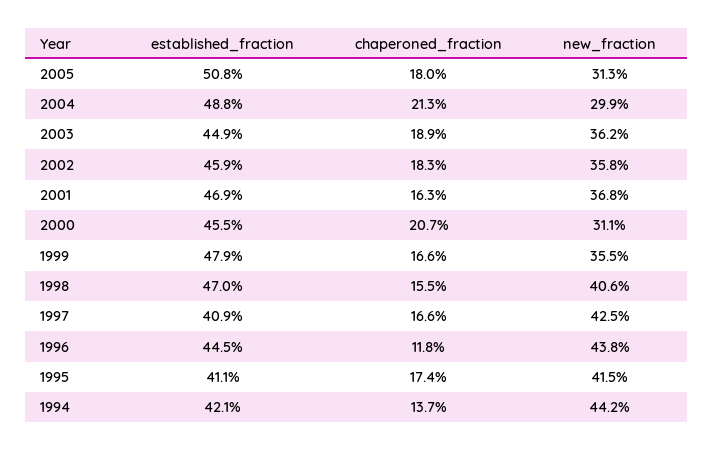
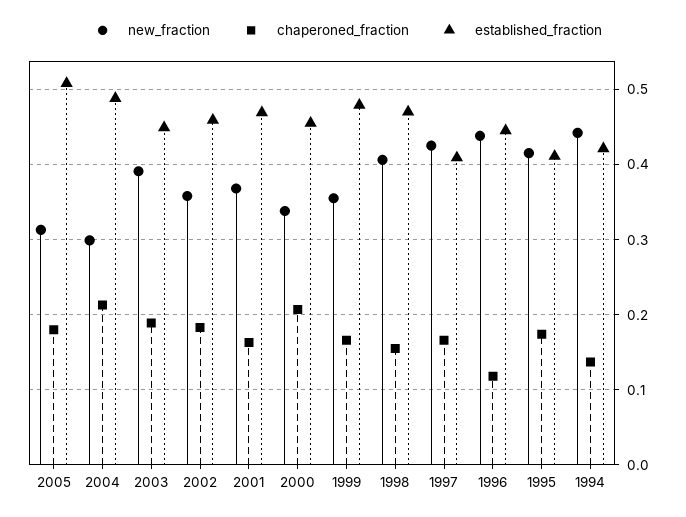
new_fraction, 2003: 0.362 -> 0.39
new_fraction, 2000: 0.311 -> 0.34

